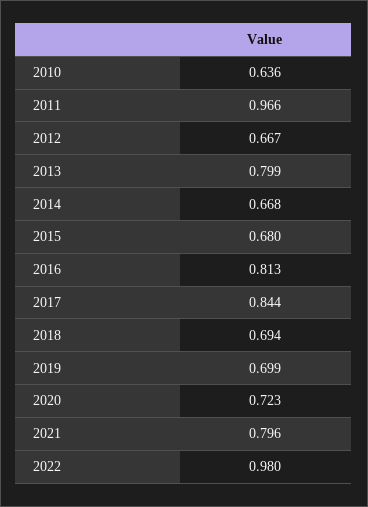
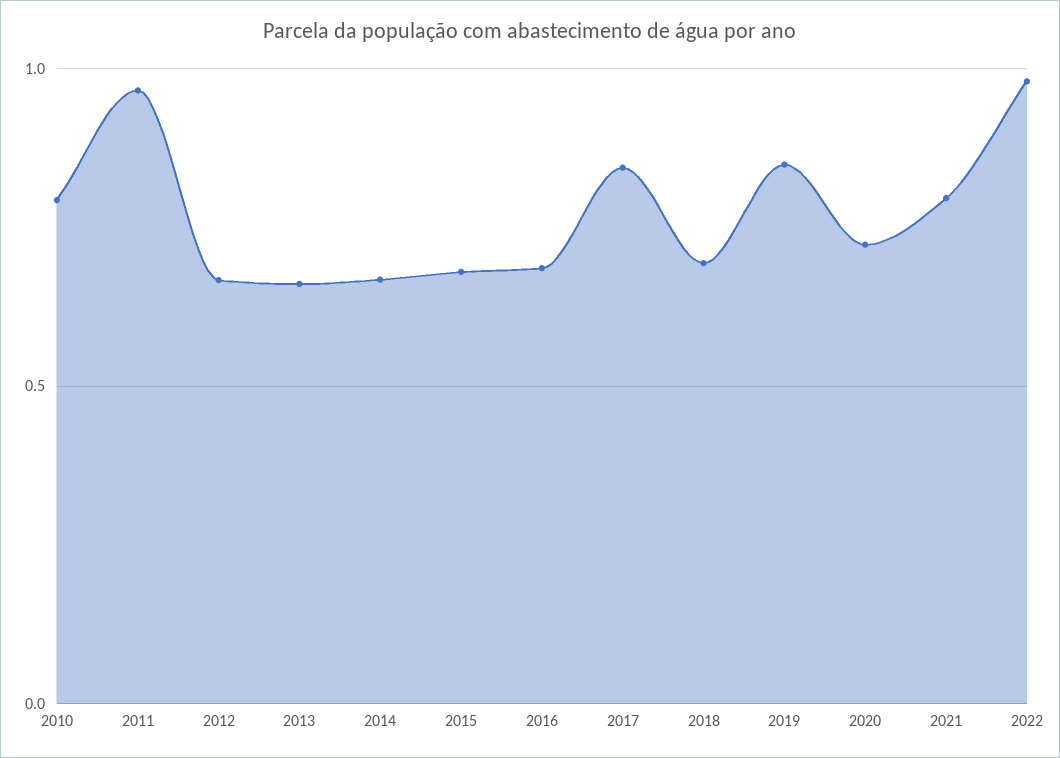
2010: 0.636 -> 0.8
2013: 0.799 -> 0.65
2016: 0.813 -> 0.7
2019: 0.699 -> 0.85

